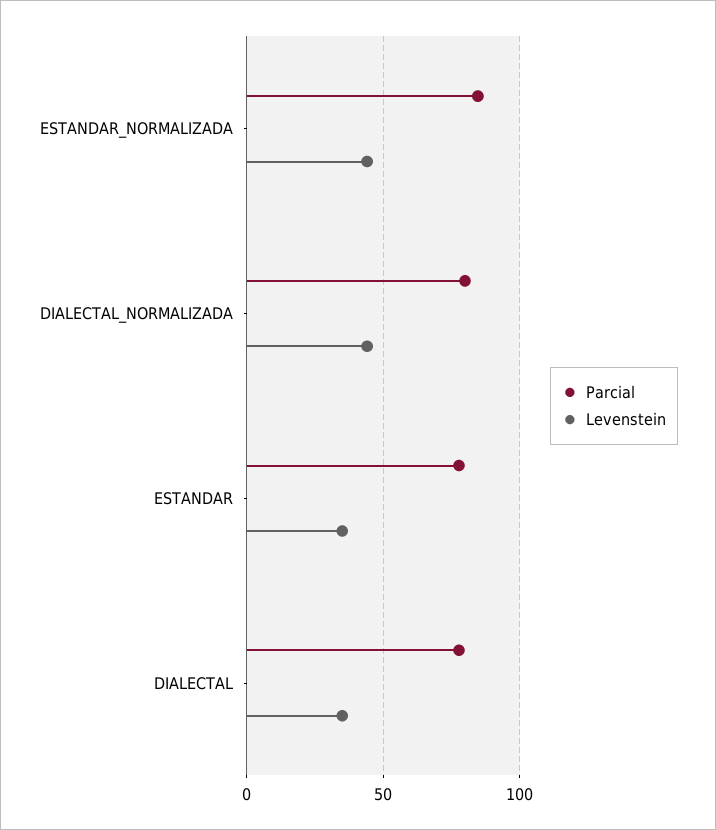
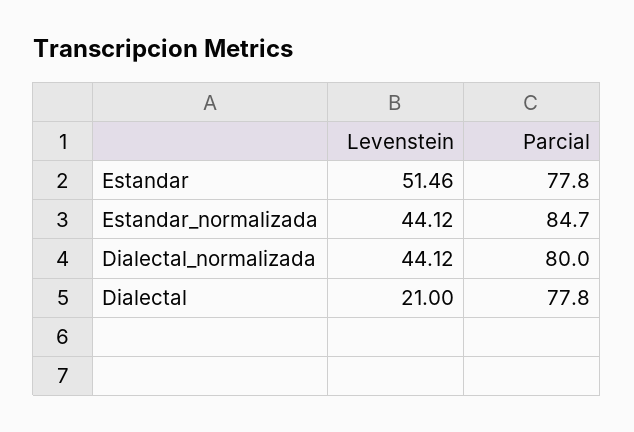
Levenstein, ESTANDAR: 35 -> 51.46
Levenstein, DIALECTAL: 35 -> 21

